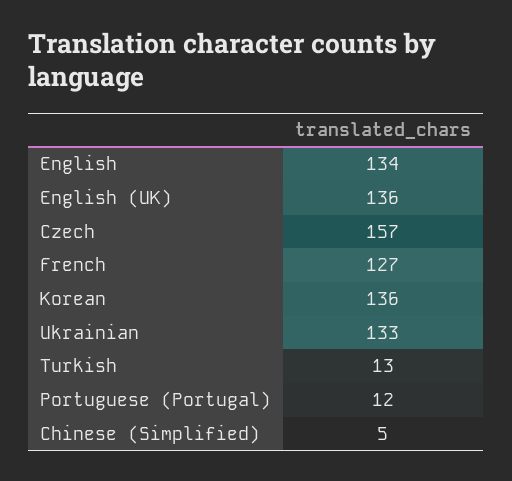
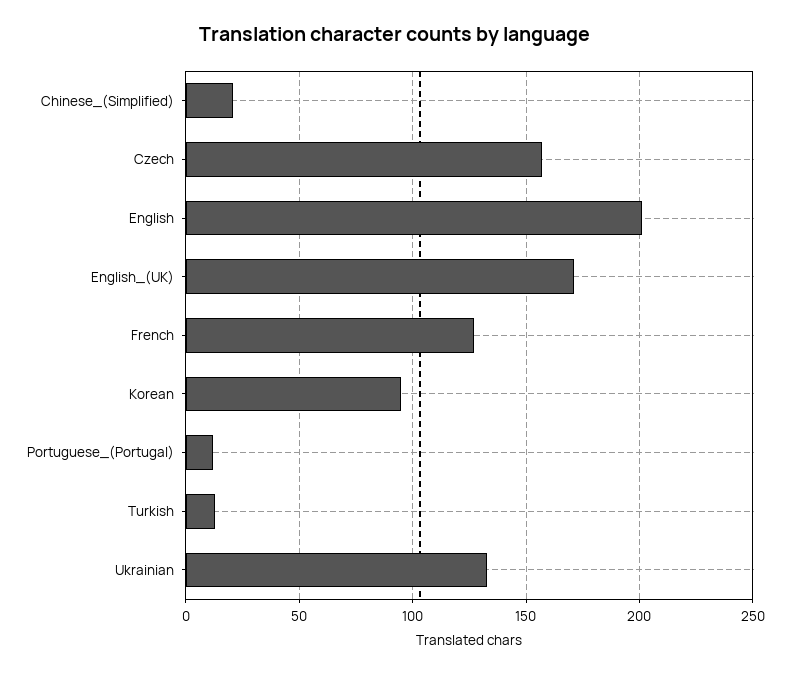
English: 134 -> 200
English (UK): 136 -> 170
Korean: 136 -> 95
Chinese (Simplified): 5 -> 20

